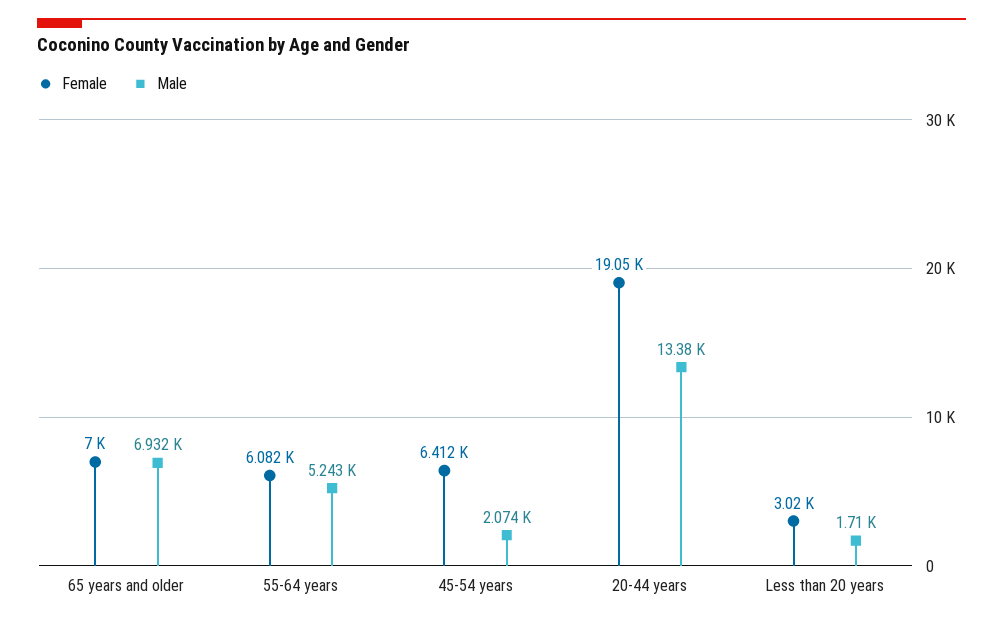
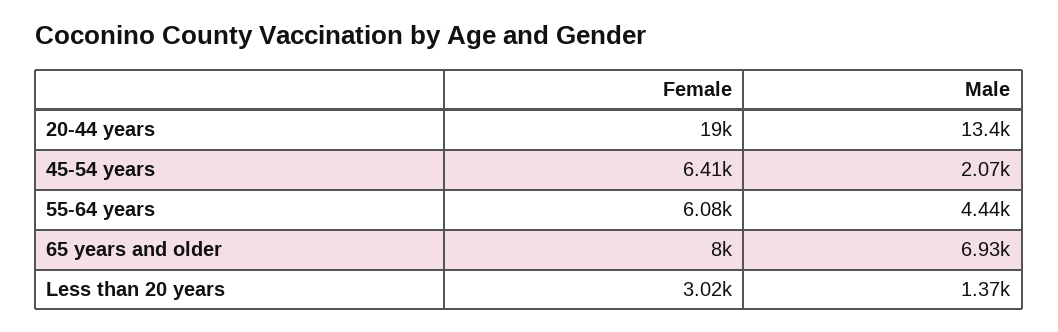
Female, 65 years and older: 7000 -> 8000
Male, 55-64 years: 5243 -> 4440
Male, Less than 20 years: 1710 -> 1370

